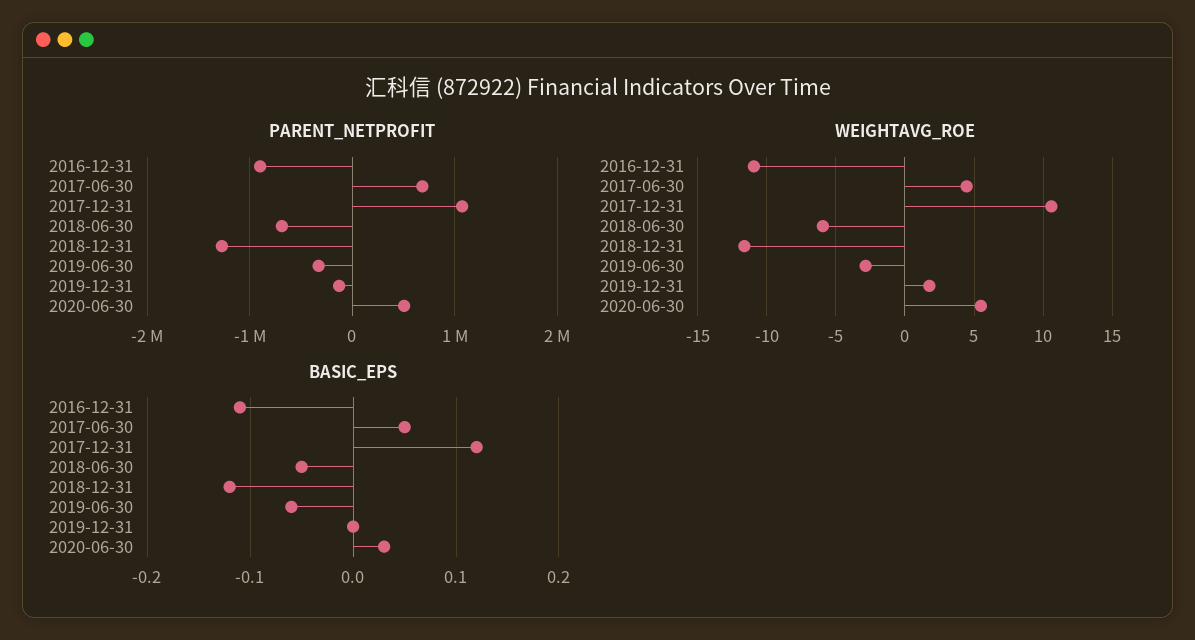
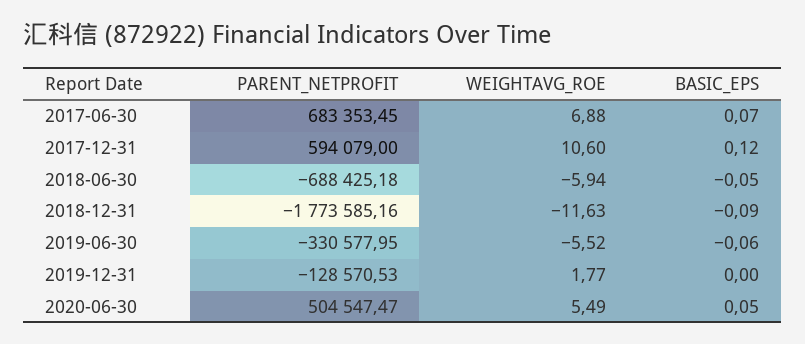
PARENT_NETPROFIT, 2016-12-31: -900000 -> none
PARENT_NETPROFIT, 2017-12-31: 1100000 -> 594079
PARENT_NETPROFIT, 2018-12-31: -1300000 -> -1773585.16
WEIGHTAVG_ROE, 2016-12-31: -11 -> none
WEIGHTAVG_ROE, 2017-06-30: 4.5 -> 6.88
WEIGHTAVG_ROE, 2019-06-30: -3 -> -5.52
BASIC_EPS, 2016-12-31: -0.11 -> none
BASIC_EPS, 2017-06-30: 0.05 -> 0.07
BASIC_EPS, 2018-12-31: -0.12 -> -0.09
BASIC_EPS, 2020-06-30: 0.03 -> 0.05

